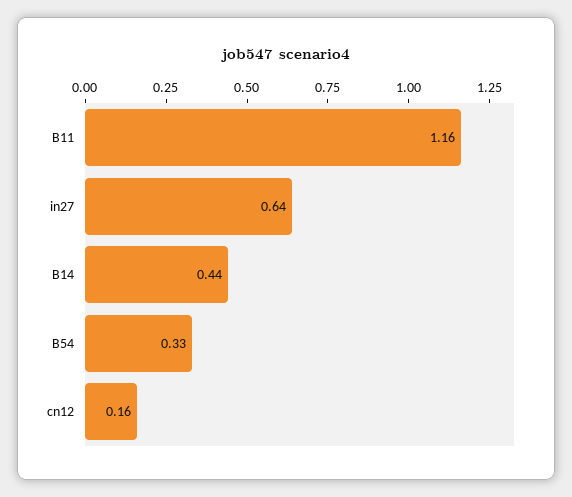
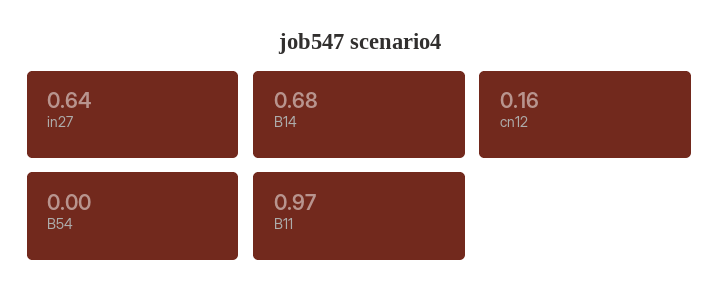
B11: 1.16 -> 0.97
B14: 0.44 -> 0.68
B54: 0.33 -> 0

